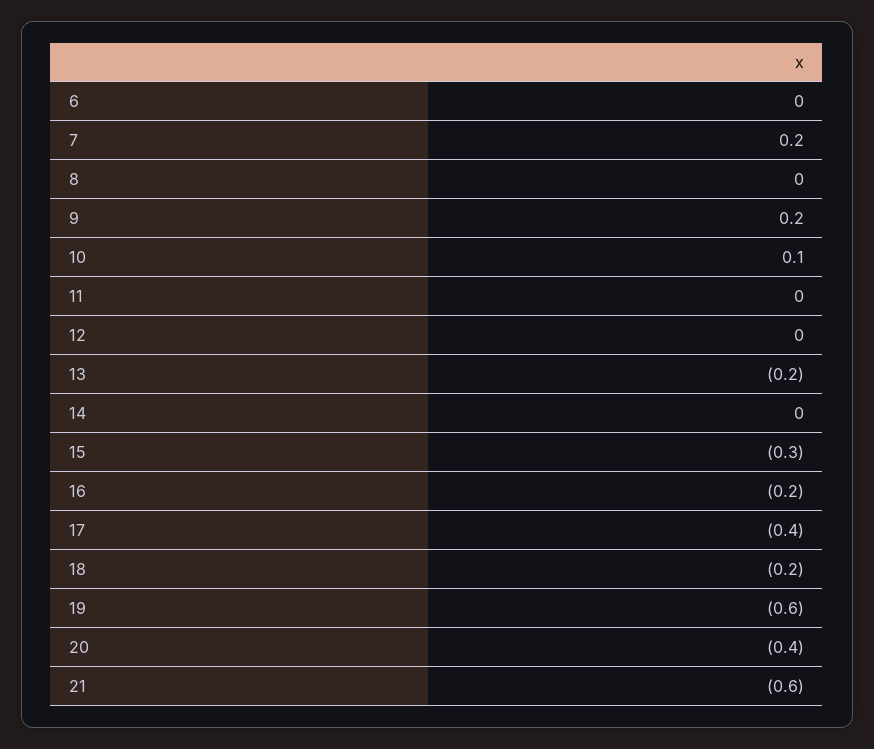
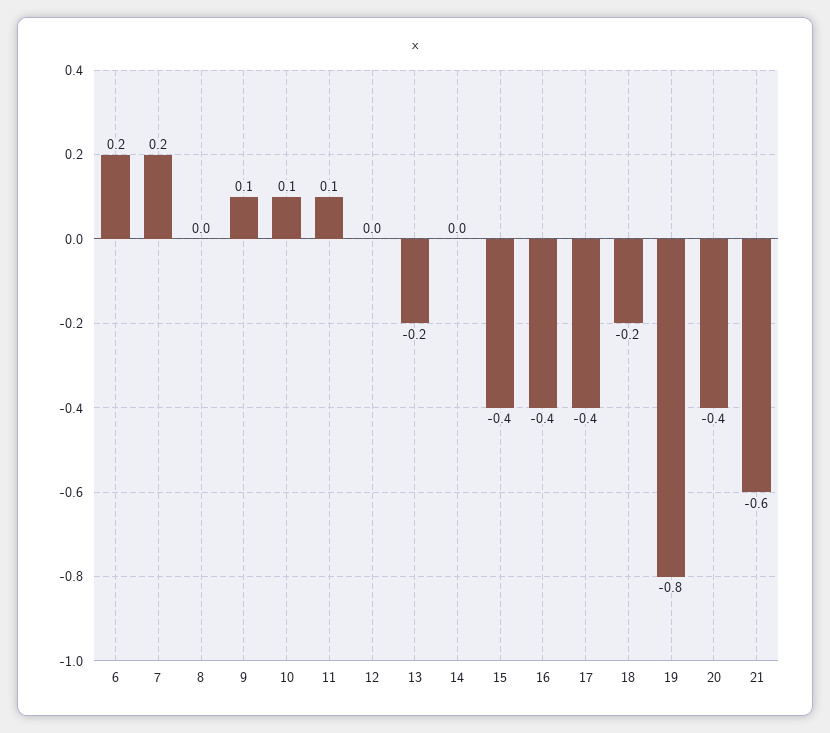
6: 0 -> 0.2
9: 0.2 -> 0.1
11: 0 -> 0.1
15: -0.3 -> -0.4
16: -0.2 -> -0.4
19: -0.6 -> -0.8

